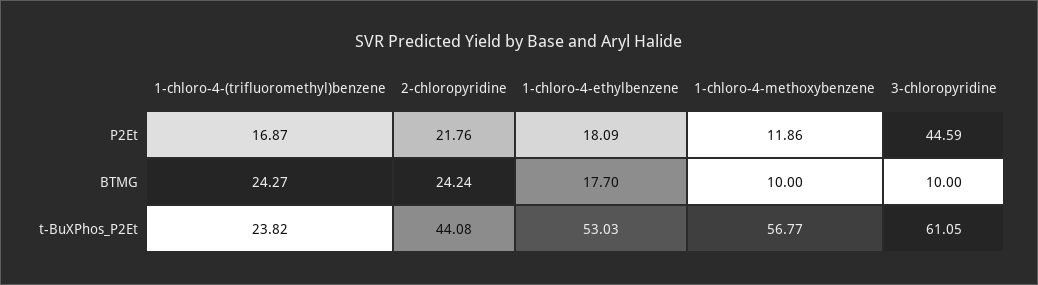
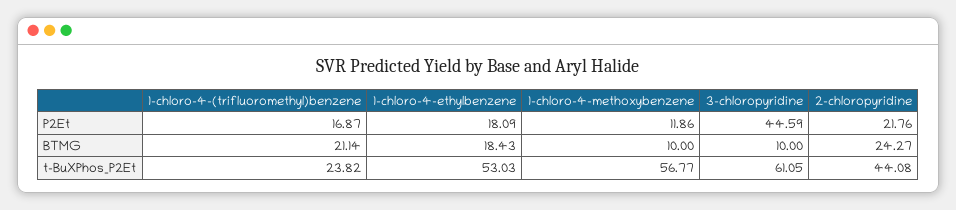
1-chloro-4-(trifluoromethyl)benzene, BTMG: 24.27 -> 21.14
2-chloropyridine, BTMG: 24.24 -> 24.27
1-chloro-4-ethylbenzene, BTMG: 17.7 -> 18.43

